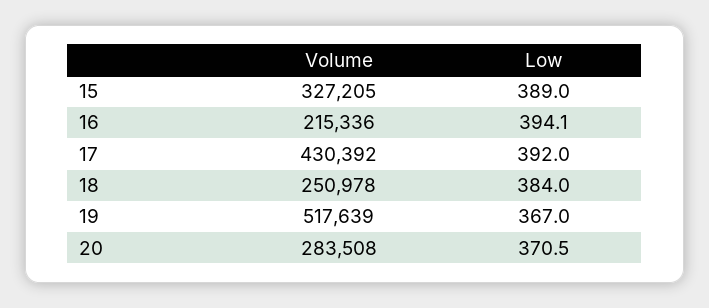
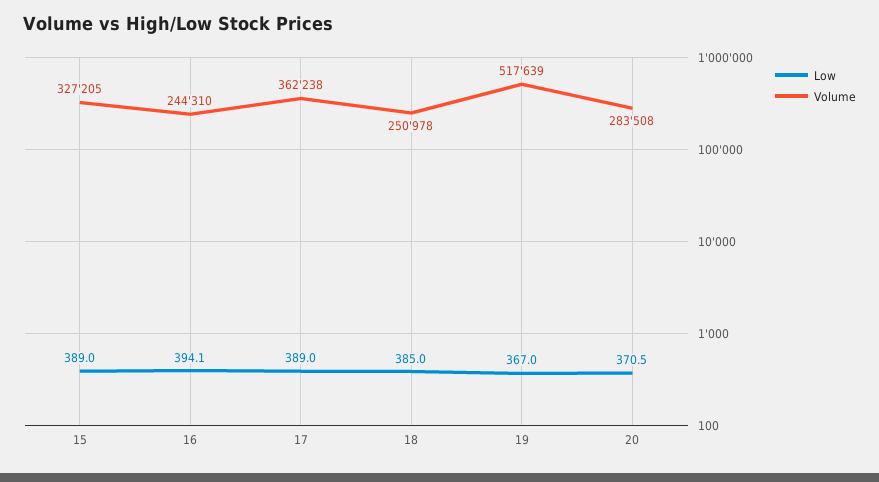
Volume, 16: 215336 -> 244310
Volume, 17: 430392 -> 362238
Low, 17: 392 -> 389
Low, 18: 384 -> 385

